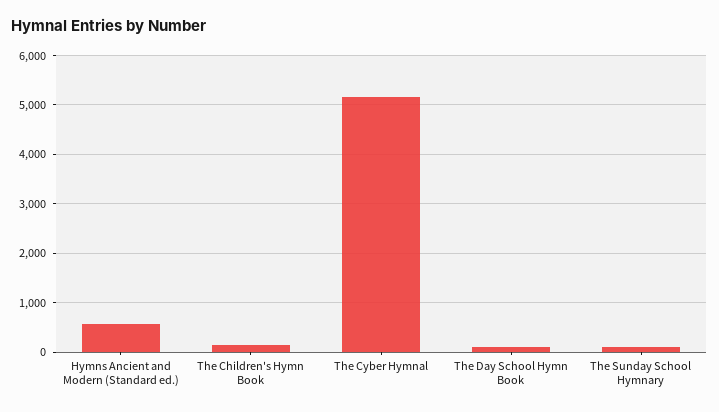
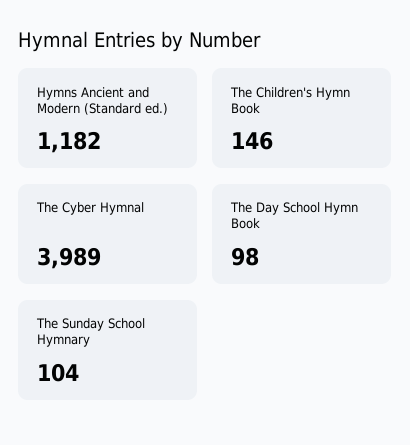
Hymns Ancient and Modern (Standard ed.): 600 -> 1182
The Cyber Hymnal: 5200 -> 3989

